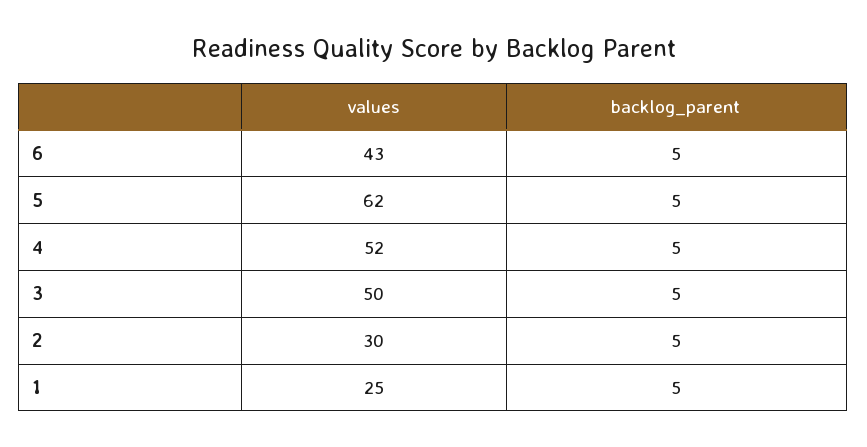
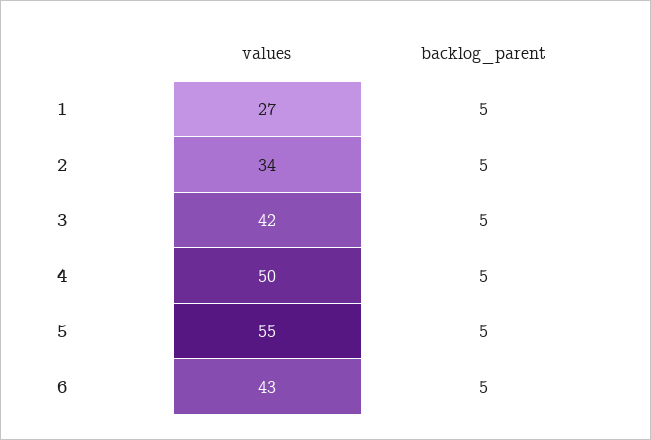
values, 5: 62 -> 55
values, 4: 52 -> 50
values, 3: 50 -> 42
values, 2: 30 -> 34
values, 1: 25 -> 27

